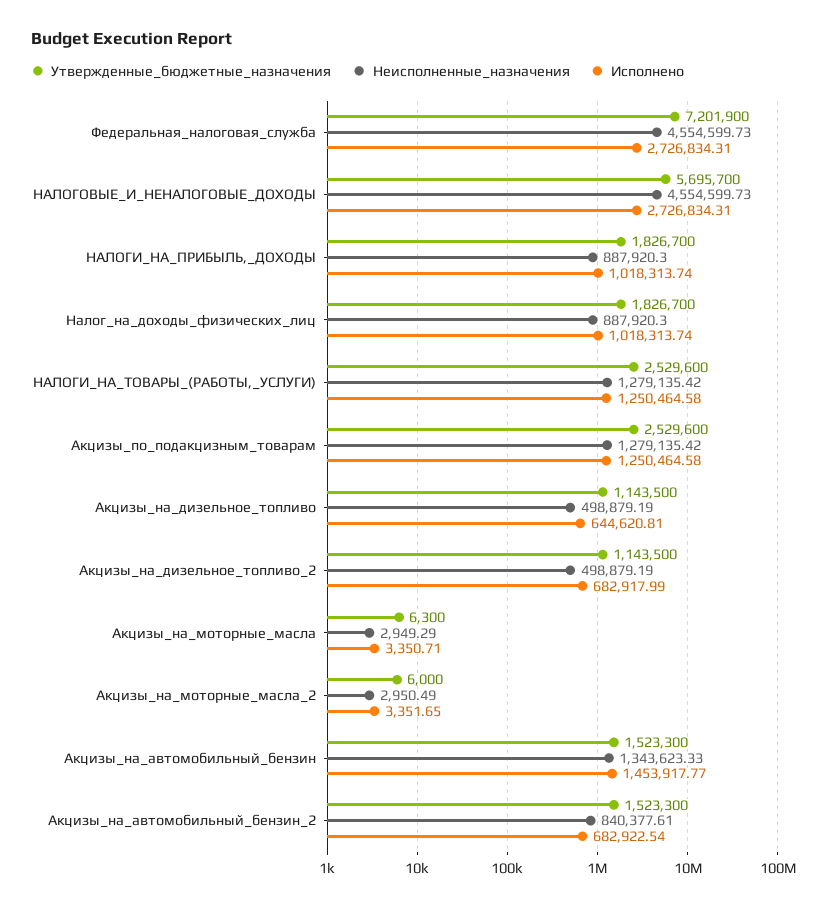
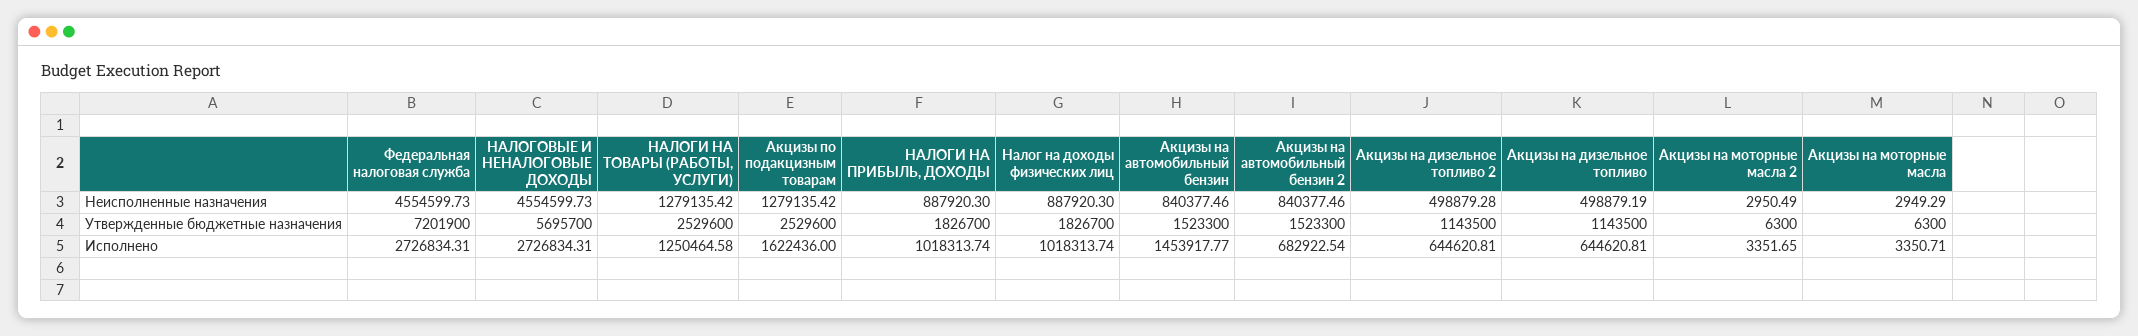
Исполнено, Акцизы_по_подакцизным_товарам: 1250464.58 -> 1622436
Неисполненные_назначения, Акцизы_на_дизельное_топливо_2: 498879.19 -> 498879.28
Исполнено, Акцизы_на_дизельное_топливо_2: 682917.99 -> 644620.81
Утвержденные_бюджетные_назначения, Акцизы_на_моторные_масла_2: 6000 -> 6300
Неисполненные_назначения, Акцизы_на_автомобильный_бензин: 1343623.33 -> 840377.46
Неисполненные_назначения, Акцизы_на_автомобильный_бензин_2: 840377.61 -> 840377.46

